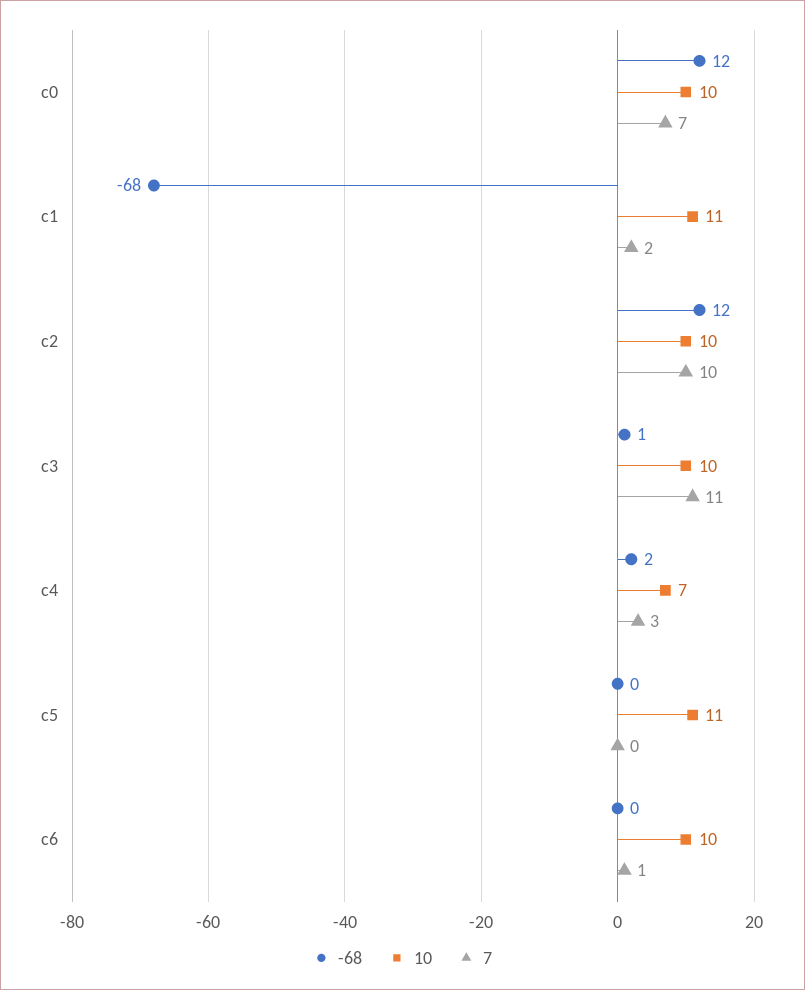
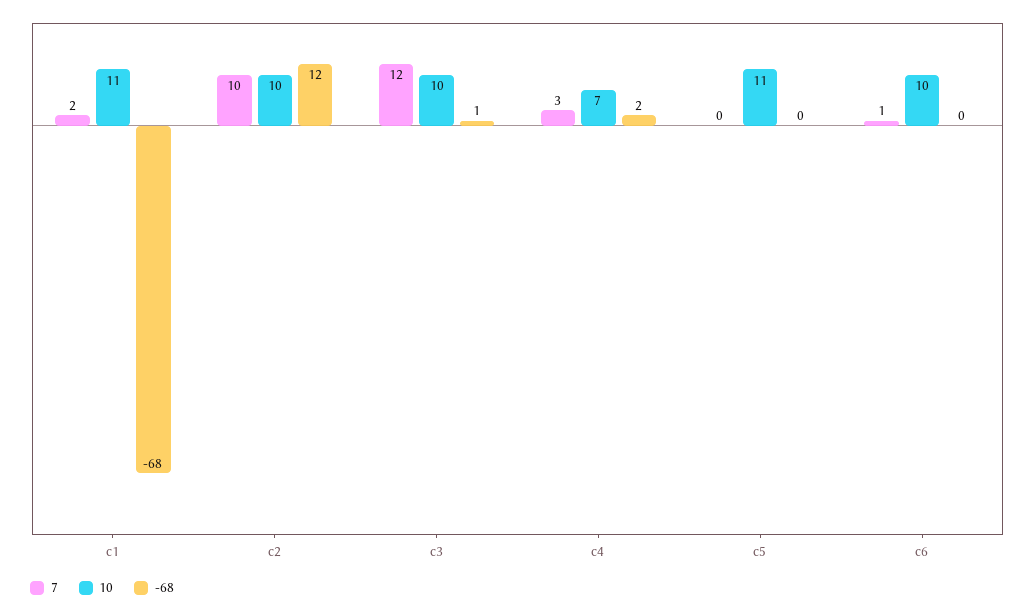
-68, c0: 12 -> none
10, c0: 10 -> none
7, c0: 7 -> none
7, c3: 11 -> 12

